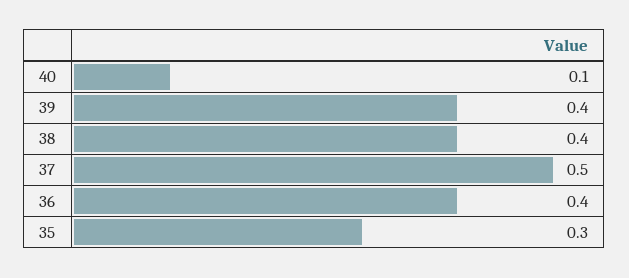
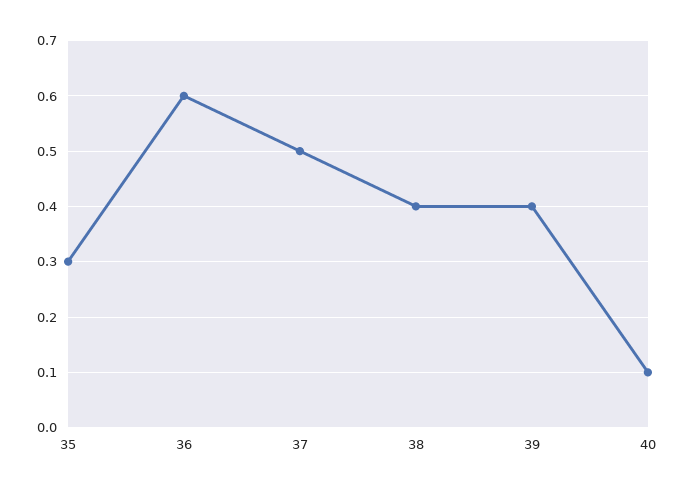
36: 0.4 -> 0.6

